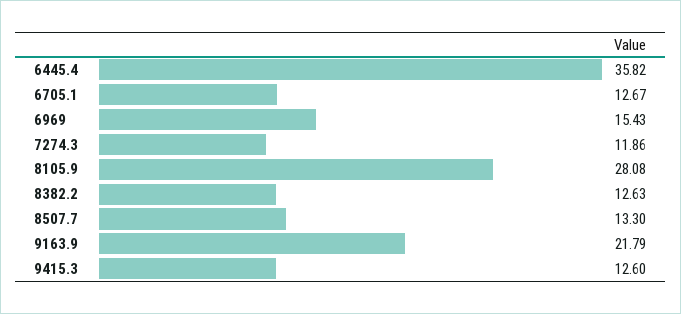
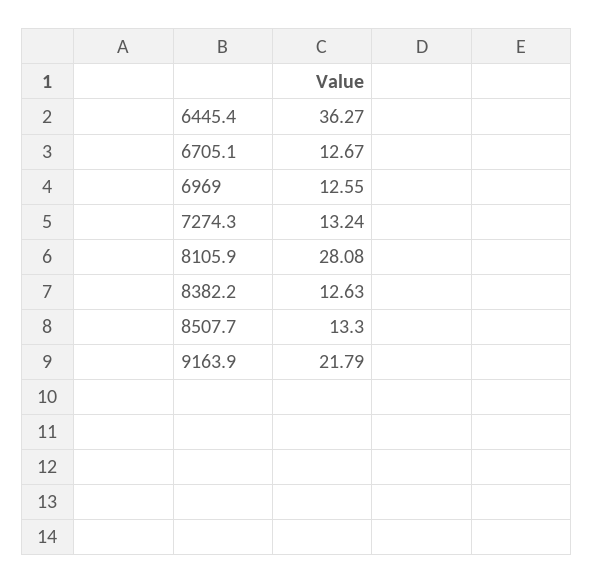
6445.4: 35.82 -> 36.27
6969: 15.43 -> 12.55
7274.3: 11.86 -> 13.24
9415.3: 12.6 -> none

